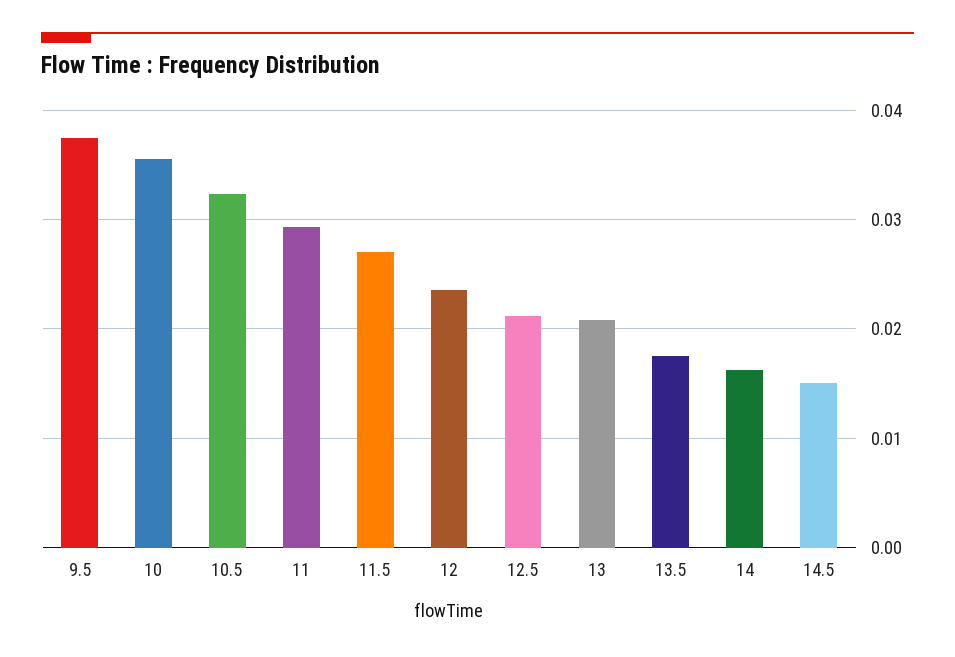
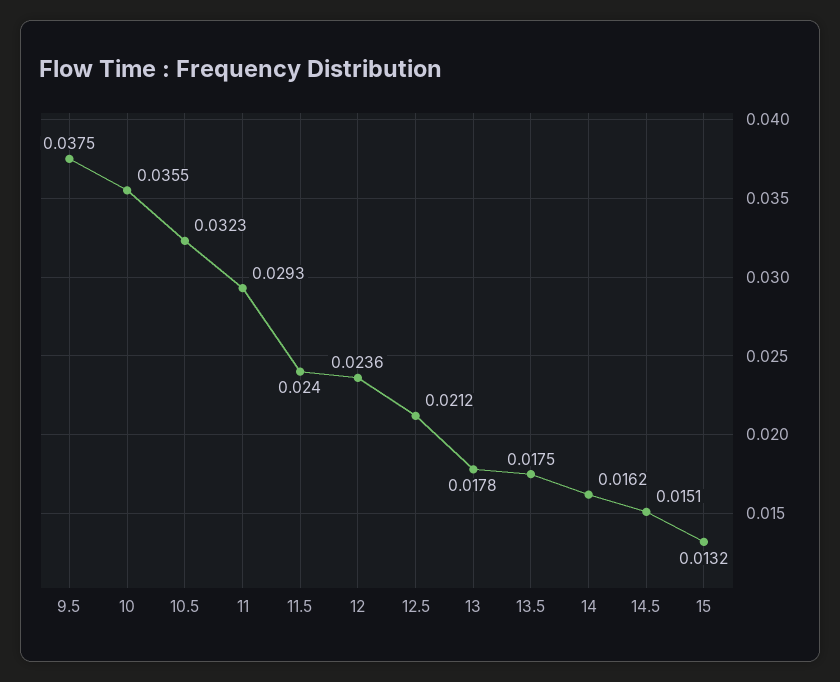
11.5: 0.027 -> 0.024
13: 0.021 -> 0.0178
15: none -> 0.0132

